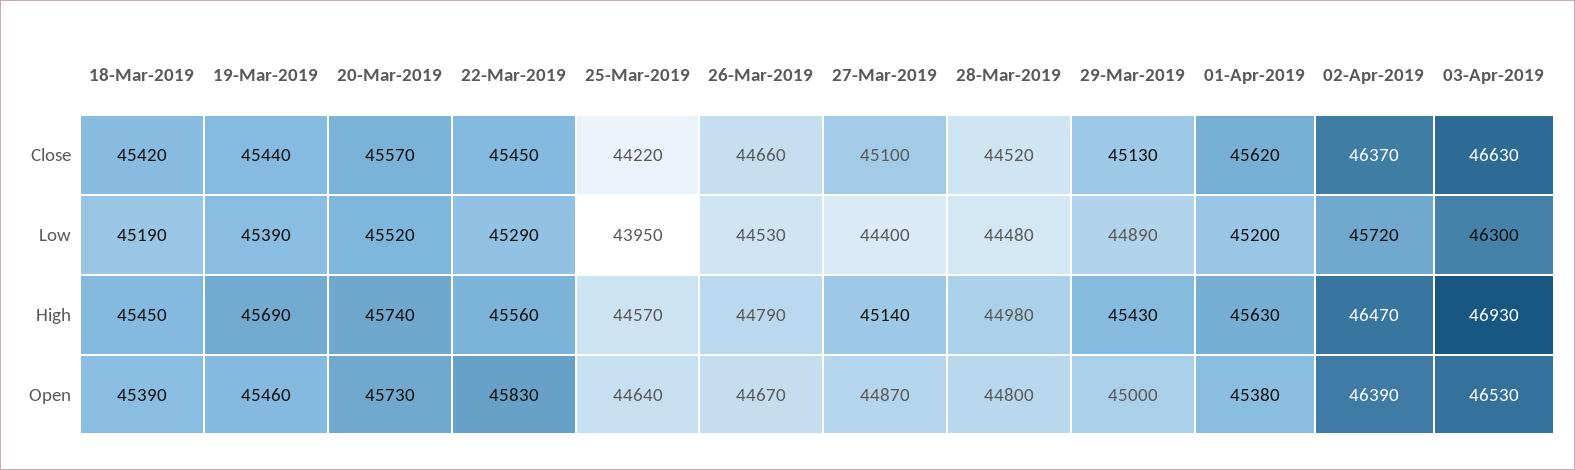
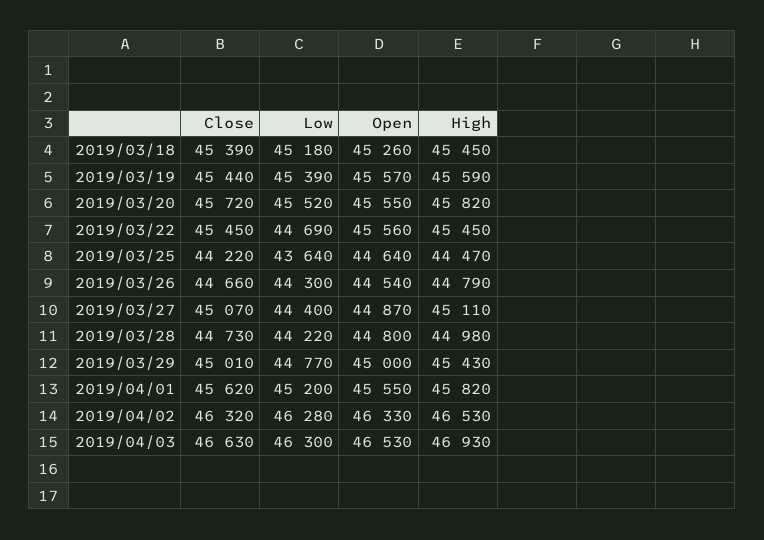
18-Mar-2019, Close: 45420 -> 45390
20-Mar-2019, Close: 45570 -> 45720
27-Mar-2019, Close: 45100 -> 45070
28-Mar-2019, Close: 44520 -> 44730
29-Mar-2019, Close: 45130 -> 45010
02-Apr-2019, Close: 46370 -> 46320
18-Mar-2019, Low: 45190 -> 45180
22-Mar-2019, Low: 45290 -> 44690
25-Mar-2019, Low: 43950 -> 43640
26-Mar-2019, Low: 44530 -> 44300
28-Mar-2019, Low: 44480 -> 44220
29-Mar-2019, Low: 44890 -> 44770
02-Apr-2019, Low: 45720 -> 46280
19-Mar-2019, High: 45690 -> 45590
20-Mar-2019, High: 45740 -> 45820
22-Mar-2019, High: 45560 -> 45450
25-Mar-2019, High: 44570 -> 44470
27-Mar-2019, High: 45140 -> 45110
01-Apr-2019, High: 45630 -> 45820
02-Apr-2019, High: 46470 -> 46530
18-Mar-2019, Open: 45390 -> 45260
19-Mar-2019, Open: 45460 -> 45570
20-Mar-2019, Open: 45730 -> 45550
22-Mar-2019, Open: 45830 -> 45560
26-Mar-2019, Open: 44670 -> 44540
01-Apr-2019, Open: 45380 -> 45550
02-Apr-2019, Open: 46390 -> 46330

